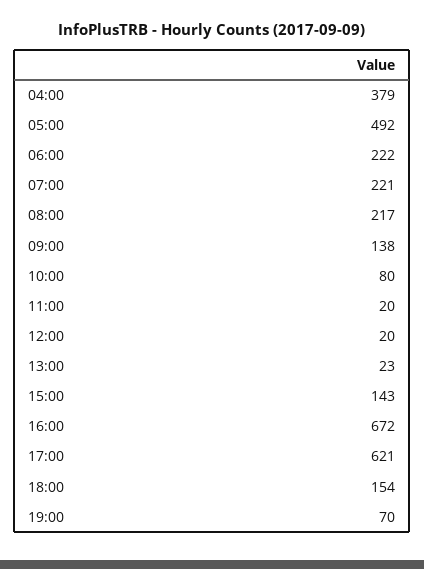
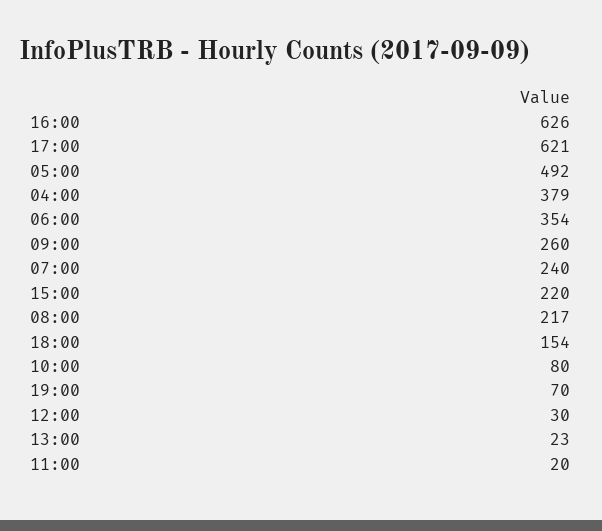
06:00: 222 -> 354
07:00: 221 -> 240
09:00: 138 -> 260
12:00: 20 -> 30
15:00: 143 -> 220
16:00: 672 -> 626

